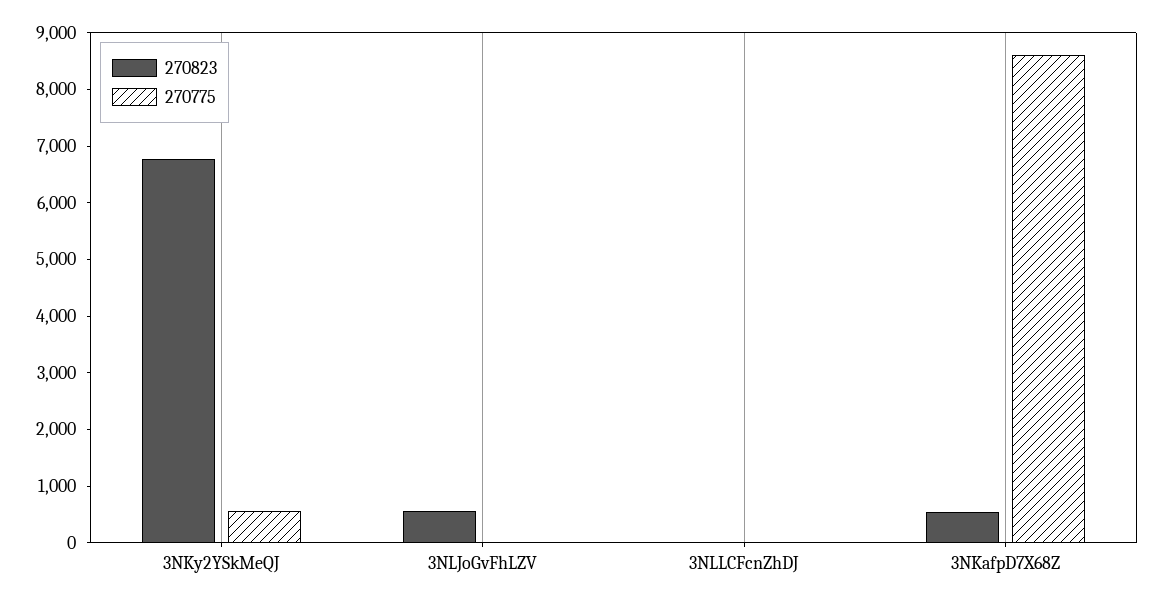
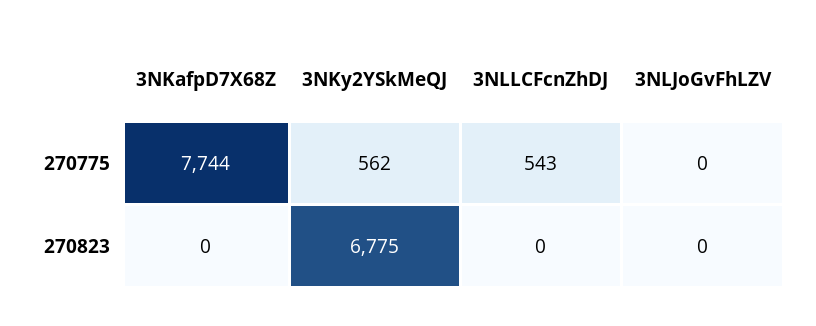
270823, 3NLJoGvFhLZV: 600 -> 0
270775, 3NLLCFcnZhDJ: 0 -> 543
270823, 3NKafpD7X68Z: 600 -> 0
270775, 3NKafpD7X68Z: 8600 -> 7744

